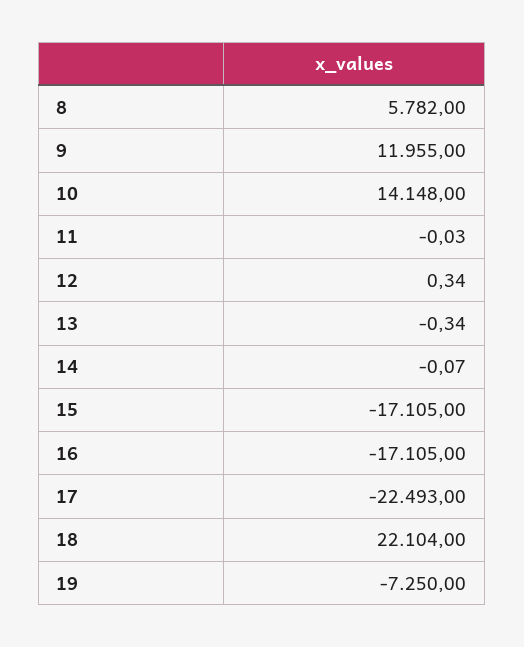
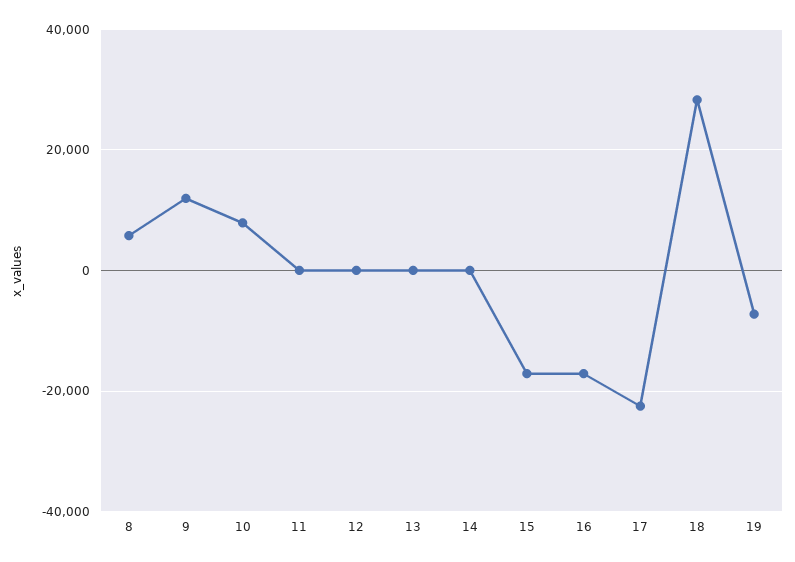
10: 14148 -> 8000
18: 22104 -> 28000

